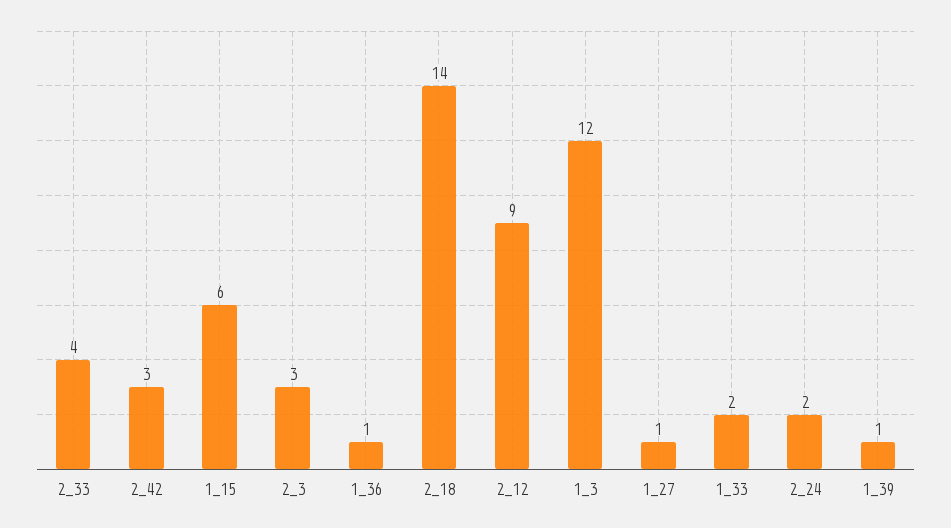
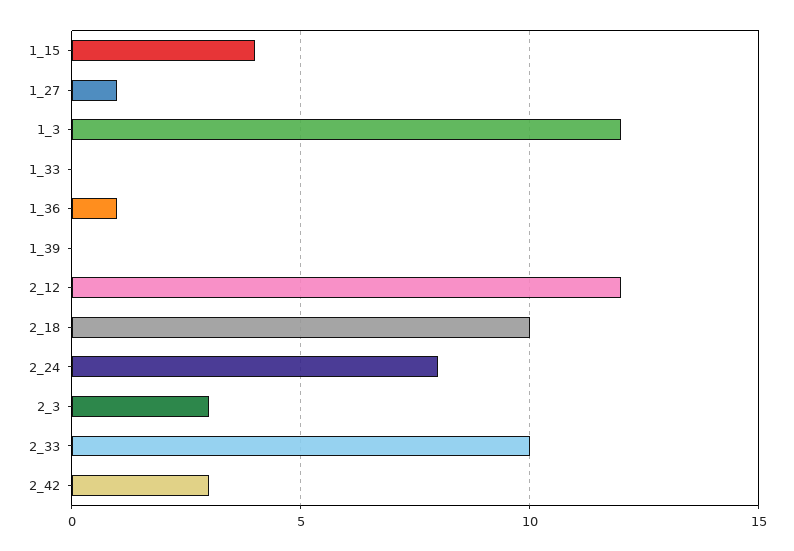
2_33: 4 -> 10
1_15: 6 -> 4
2_18: 14 -> 10
2_12: 9 -> 12
1_33: 2 -> 0
2_24: 2 -> 8
1_39: 1 -> 0

